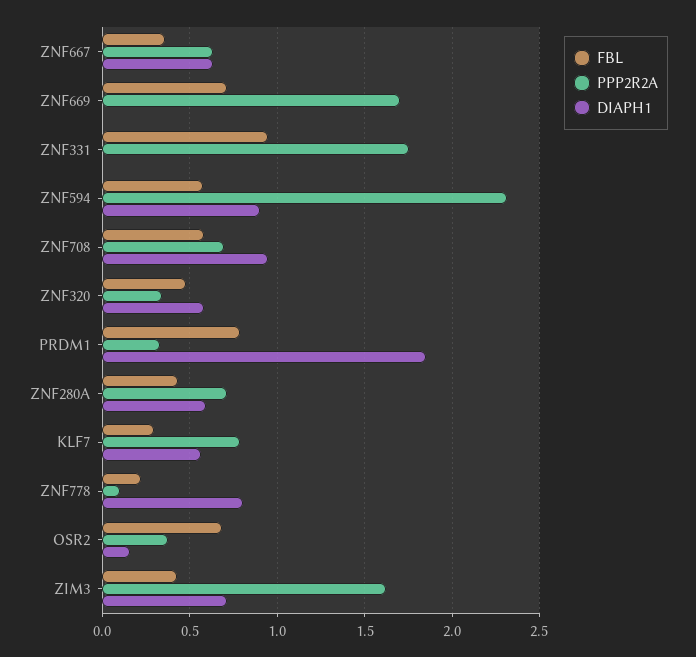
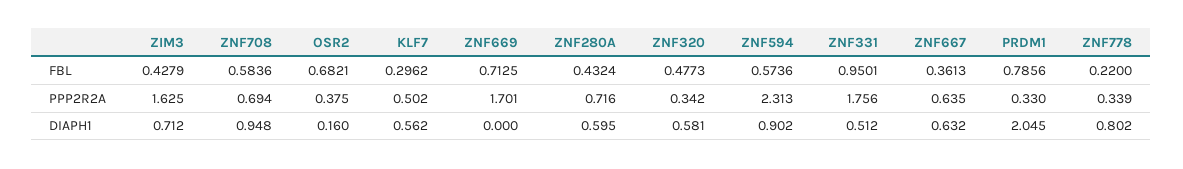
DIAPH1, ZNF331: 0 -> 0.512
DIAPH1, PRDM1: 1.85 -> 2.045
PPP2R2A, KLF7: 0.8 -> 0.502
PPP2R2A, ZNF778: 0.1 -> 0.339

